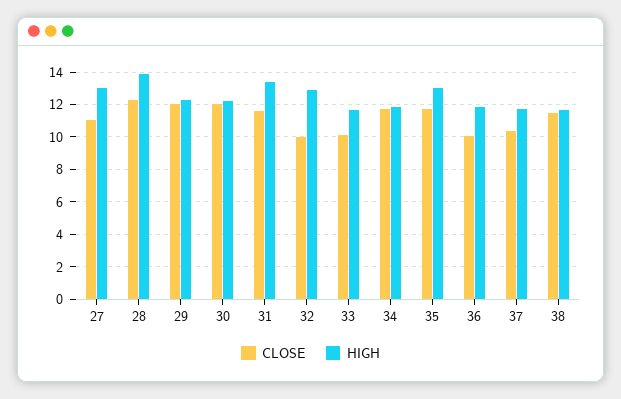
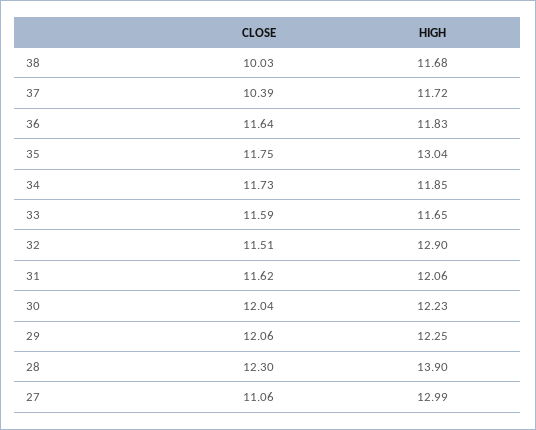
HIGH, 31: 13.5 -> 12.06
CLOSE, 32: 10 -> 11.51
CLOSE, 33: 10 -> 11.59
CLOSE, 36: 10 -> 11.64
CLOSE, 38: 11.5 -> 10.03

